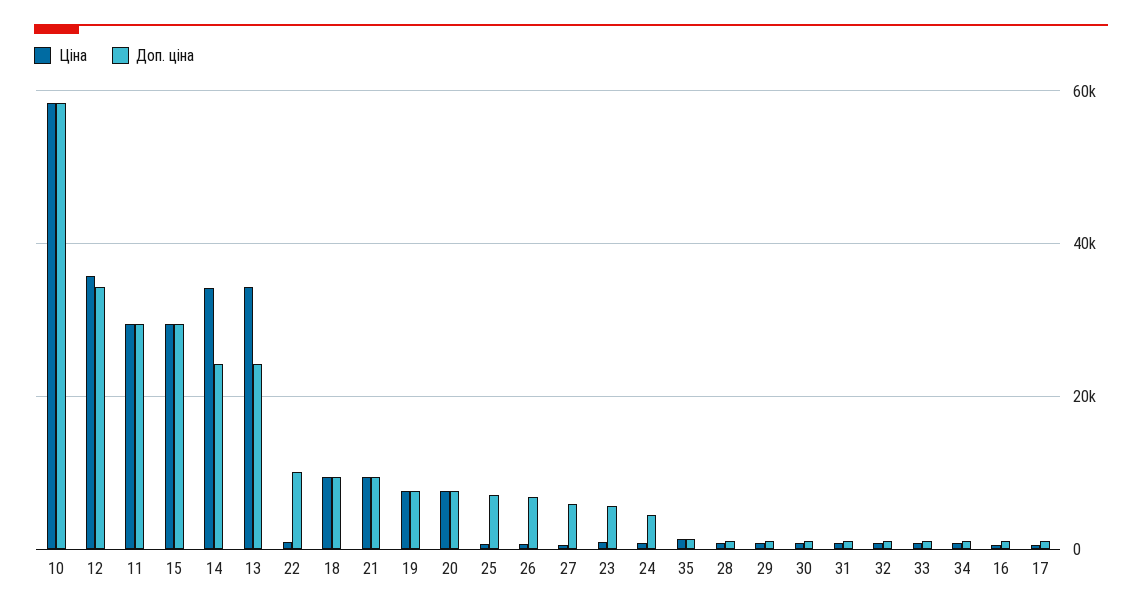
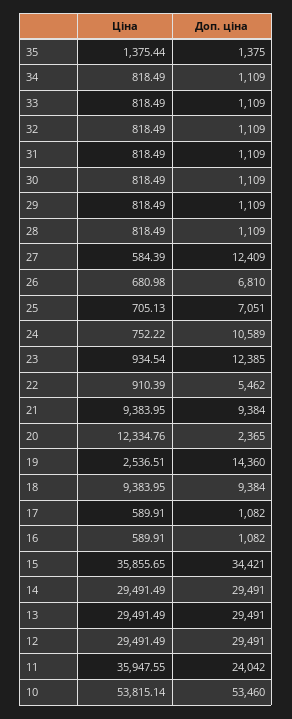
Ціна, 10: 58000 -> 53815.14
Доп. ціна, 10: 58000 -> 53460
Ціна, 12: 36000 -> 29491.49
Доп. ціна, 12: 34000 -> 29491
Ціна, 11: 30000 -> 35947.55
Доп. ціна, 11: 30000 -> 24042
Ціна, 15: 30000 -> 35855.65
Доп. ціна, 15: 30000 -> 34421
Ціна, 14: 34000 -> 29491.49
Доп. ціна, 14: 24000 -> 29491
Ціна, 13: 34000 -> 29491.49
Доп. ціна, 13: 24000 -> 29491
Доп. ціна, 22: 10000 -> 5462
Ціна, 19: 8000 -> 2536.51
Доп. ціна, 19: 8000 -> 14360
Ціна, 20: 8000 -> 12334.76
Доп. ціна, 20: 8000 -> 2365
Доп. ціна, 27: 6000 -> 12409
Доп. ціна, 23: 6000 -> 12385
Доп. ціна, 24: 4000 -> 10589

